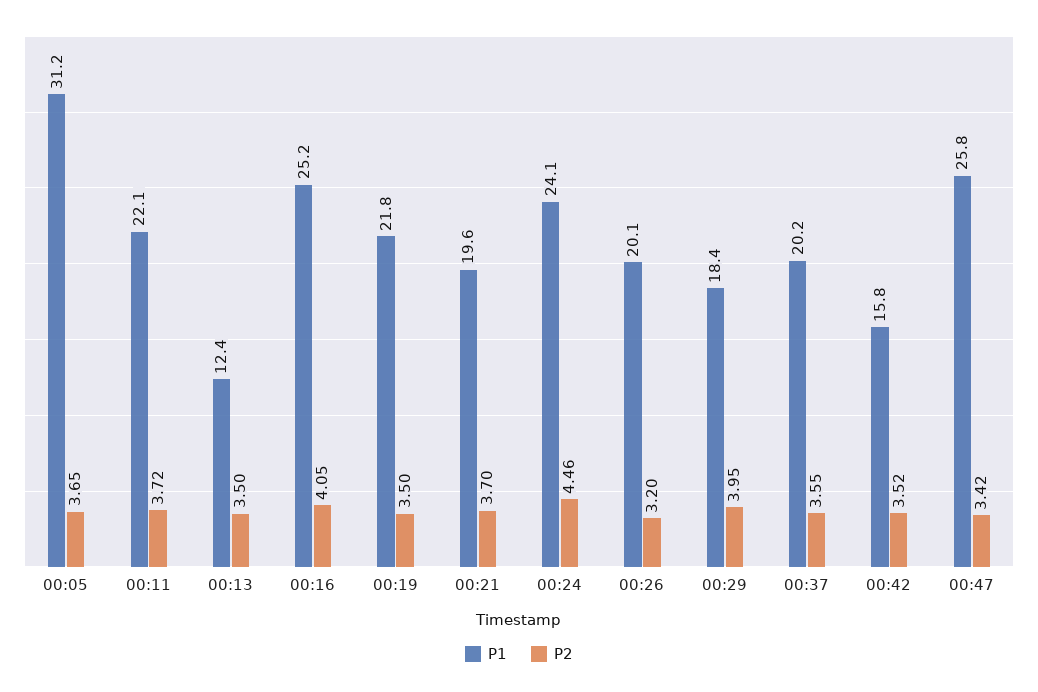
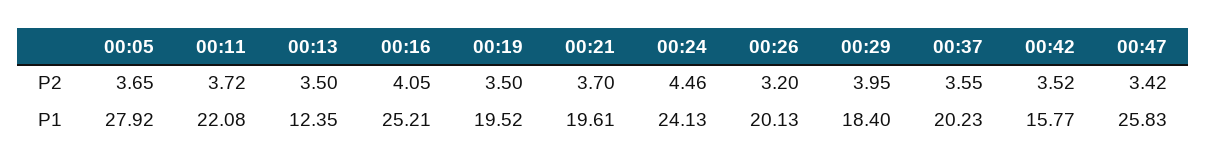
P1, 00:05: 31.2 -> 27.92
P1, 00:19: 21.8 -> 19.52

